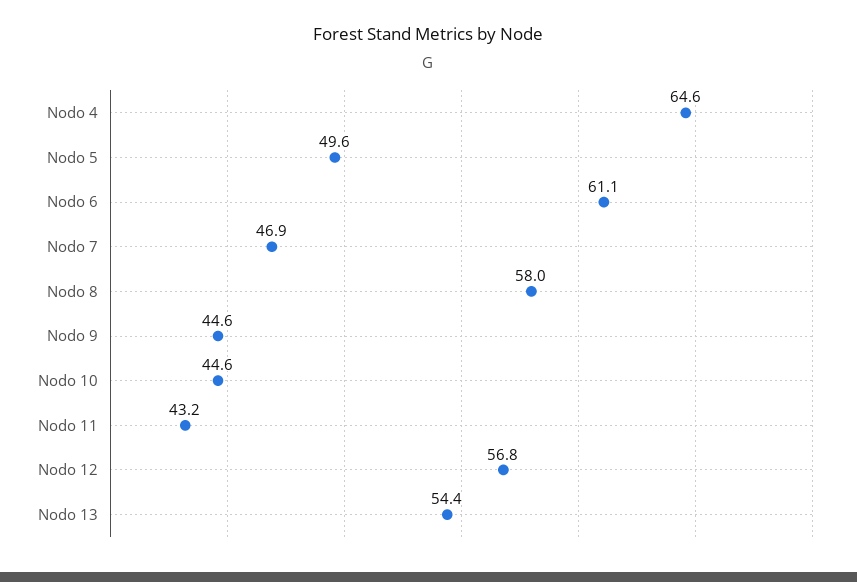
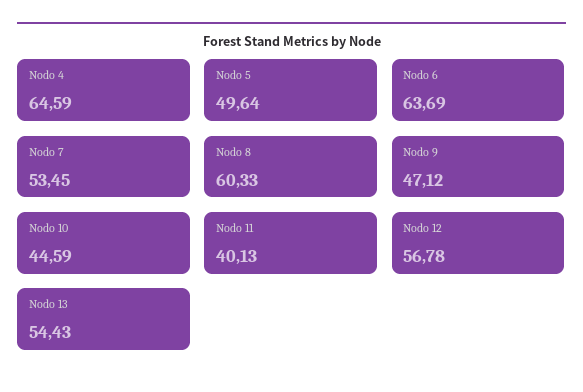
Nodo 6: 61.1 -> 63.69
Nodo 7: 46.9 -> 53.45
Nodo 8: 58 -> 60.33
Nodo 9: 44.6 -> 47.12
Nodo 11: 43.2 -> 40.13

